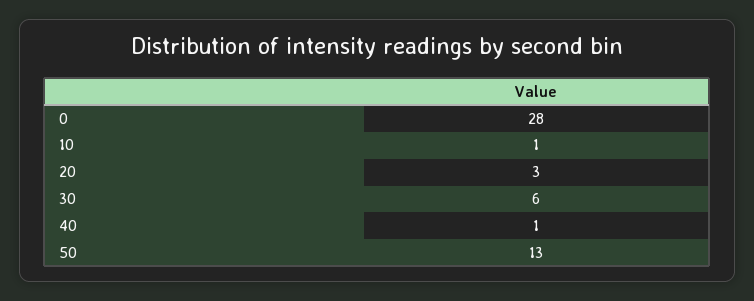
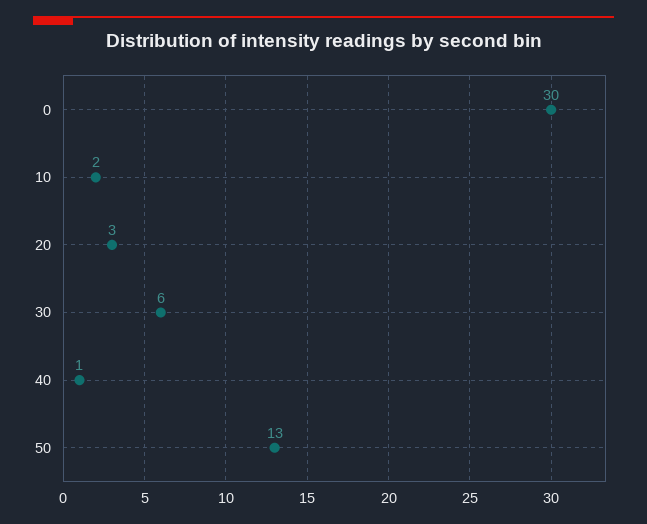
0: 28 -> 30
10: 1 -> 2

